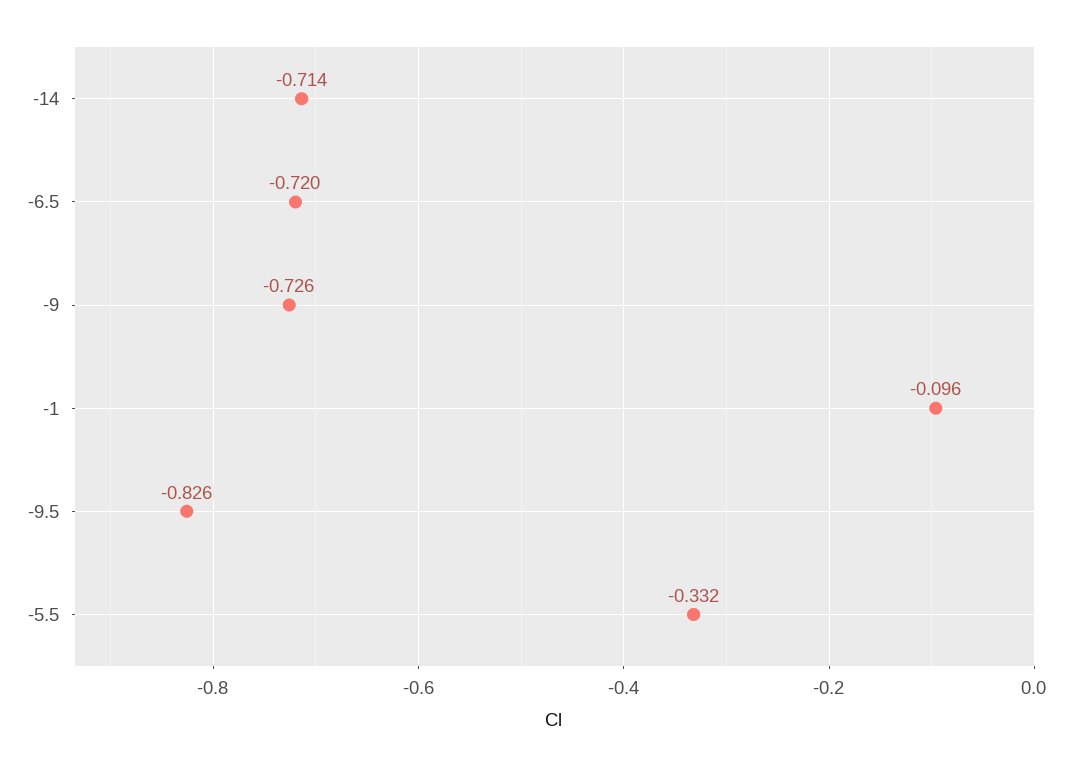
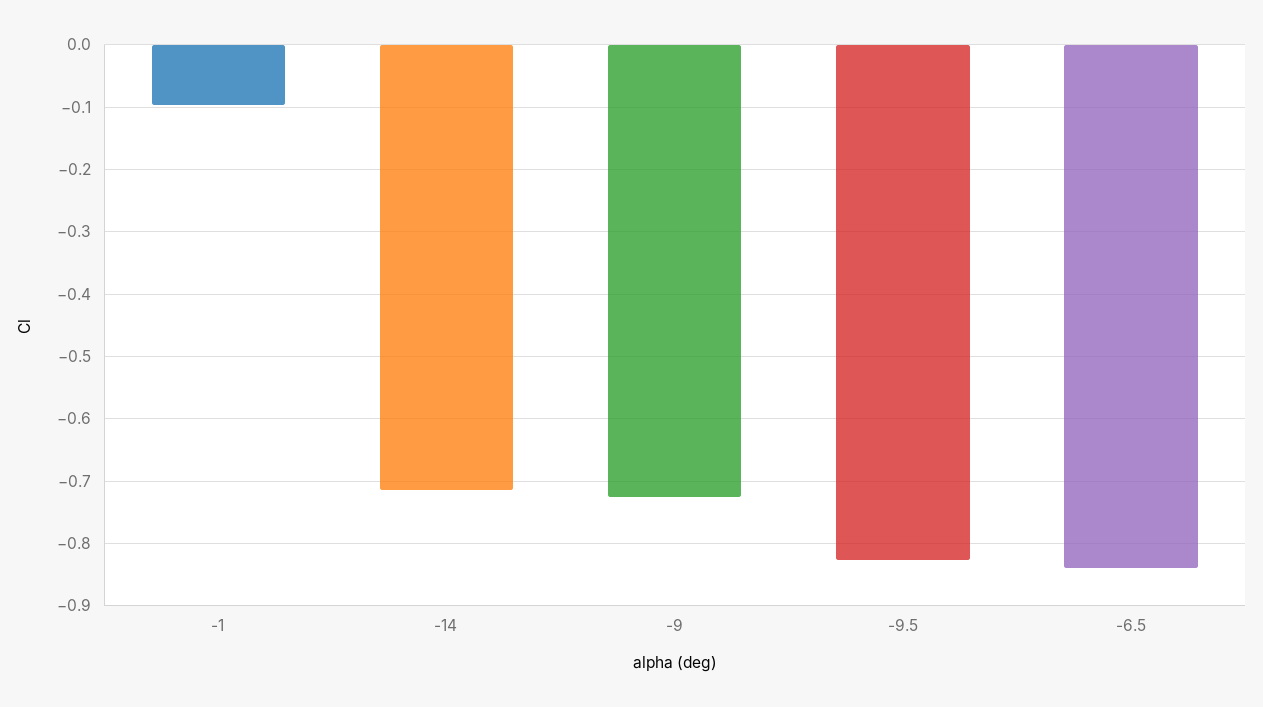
-6.5: -0.72 -> -0.84
-5.5: -0.332 -> none

